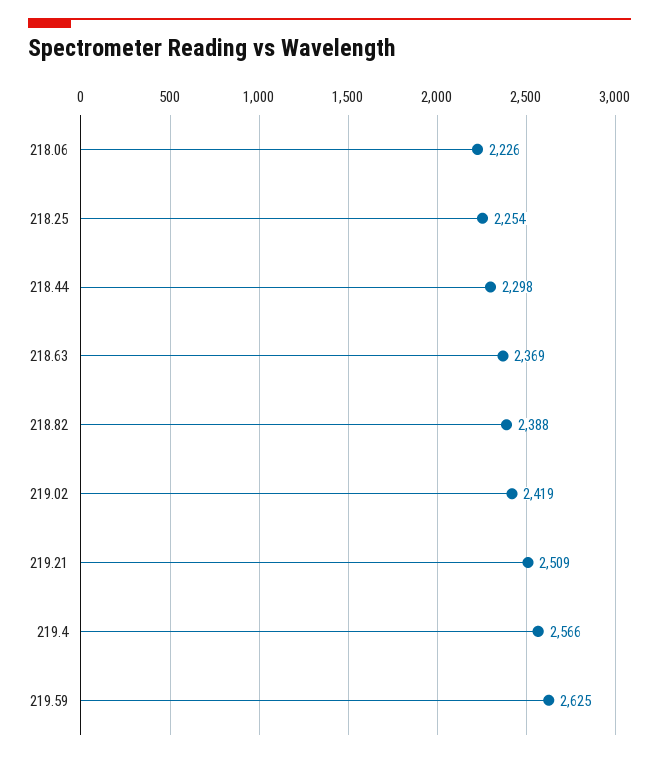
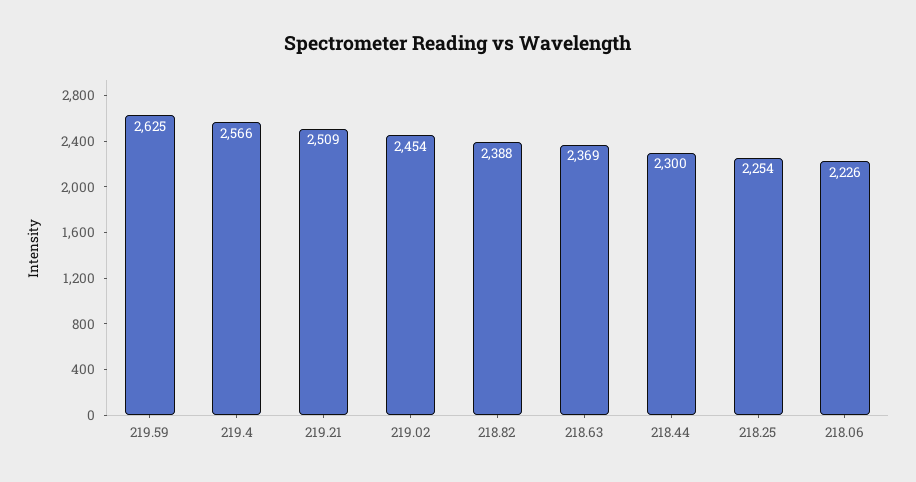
218.44: 2298 -> 2300
219.02: 2419 -> 2454

